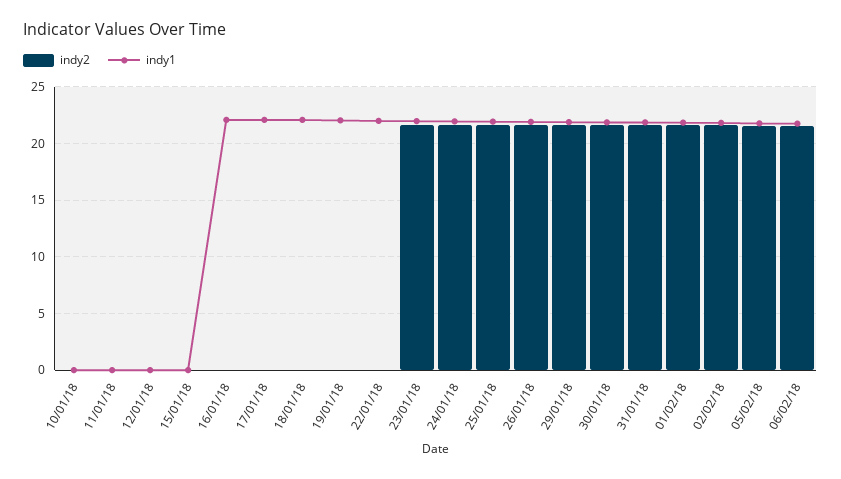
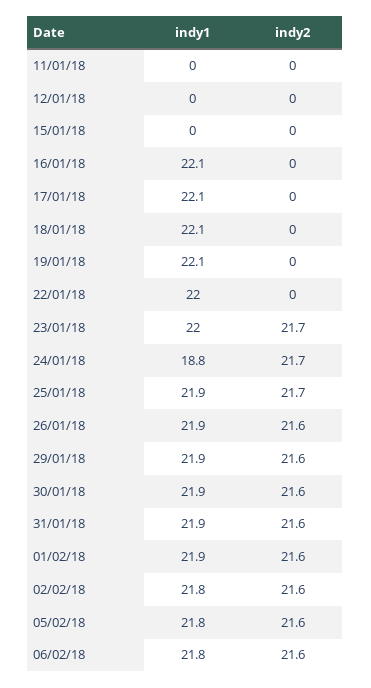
indy2, 10/01/18: 0 -> none
indy1, 10/01/18: 0 -> none
indy1, 24/01/18: 22 -> 18.8

